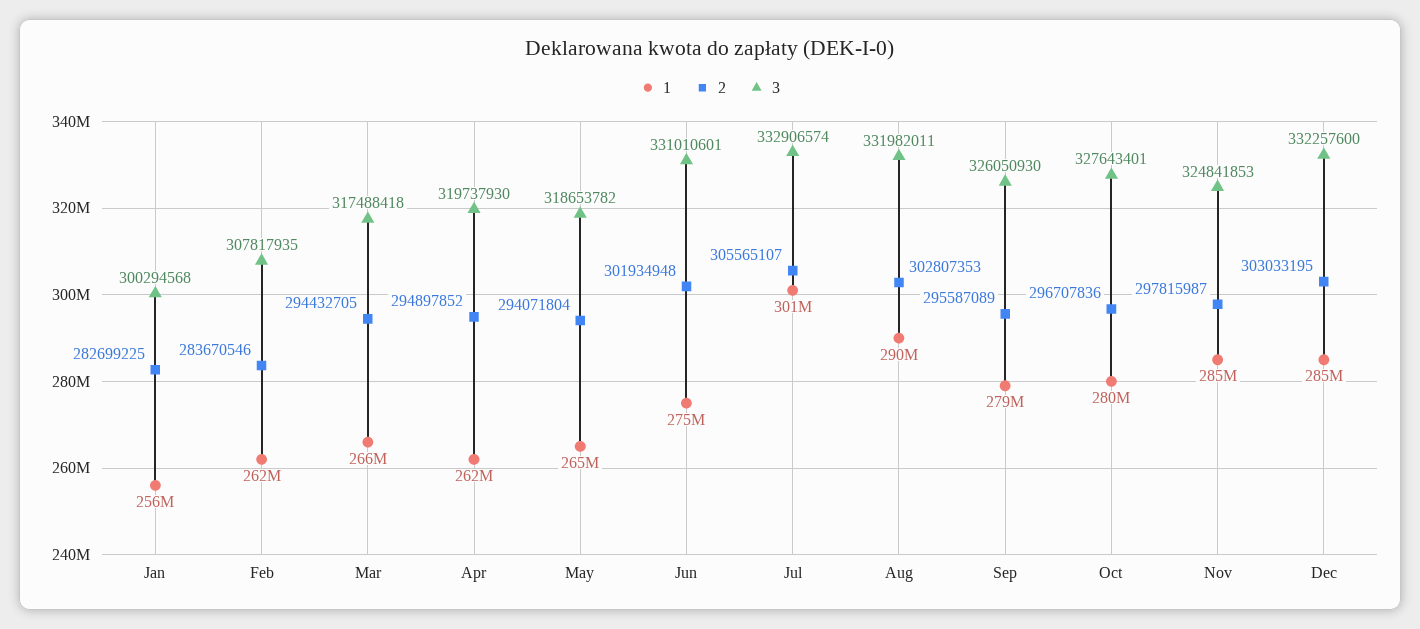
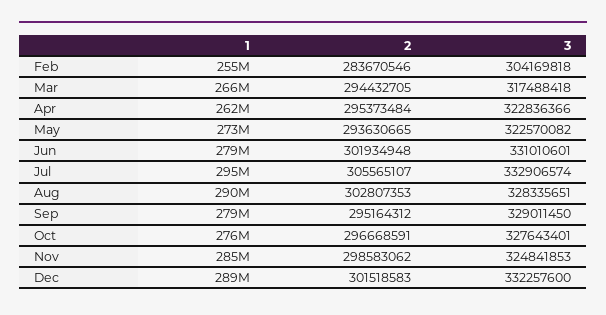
1, Jan: 256000000 -> none
2, Jan: 282699225 -> none
3, Jan: 300294568 -> none
1, Feb: 262000000 -> 255000000
3, Feb: 307817935 -> 304169818
2, Apr: 294897852 -> 295373484
3, Apr: 319737930 -> 322836366
1, May: 265000000 -> 273000000
2, May: 294071804 -> 293630665
3, May: 318653782 -> 322570082
1, Jun: 275000000 -> 279000000
1, Jul: 301000000 -> 295000000
3, Aug: 331982011 -> 328335651
2, Sep: 295587089 -> 295164312
3, Sep: 326050930 -> 329011450
1, Oct: 280000000 -> 276000000
2, Oct: 296707836 -> 296668591
2, Nov: 297815987 -> 298583062
1, Dec: 285000000 -> 289000000
2, Dec: 303033195 -> 301518583

